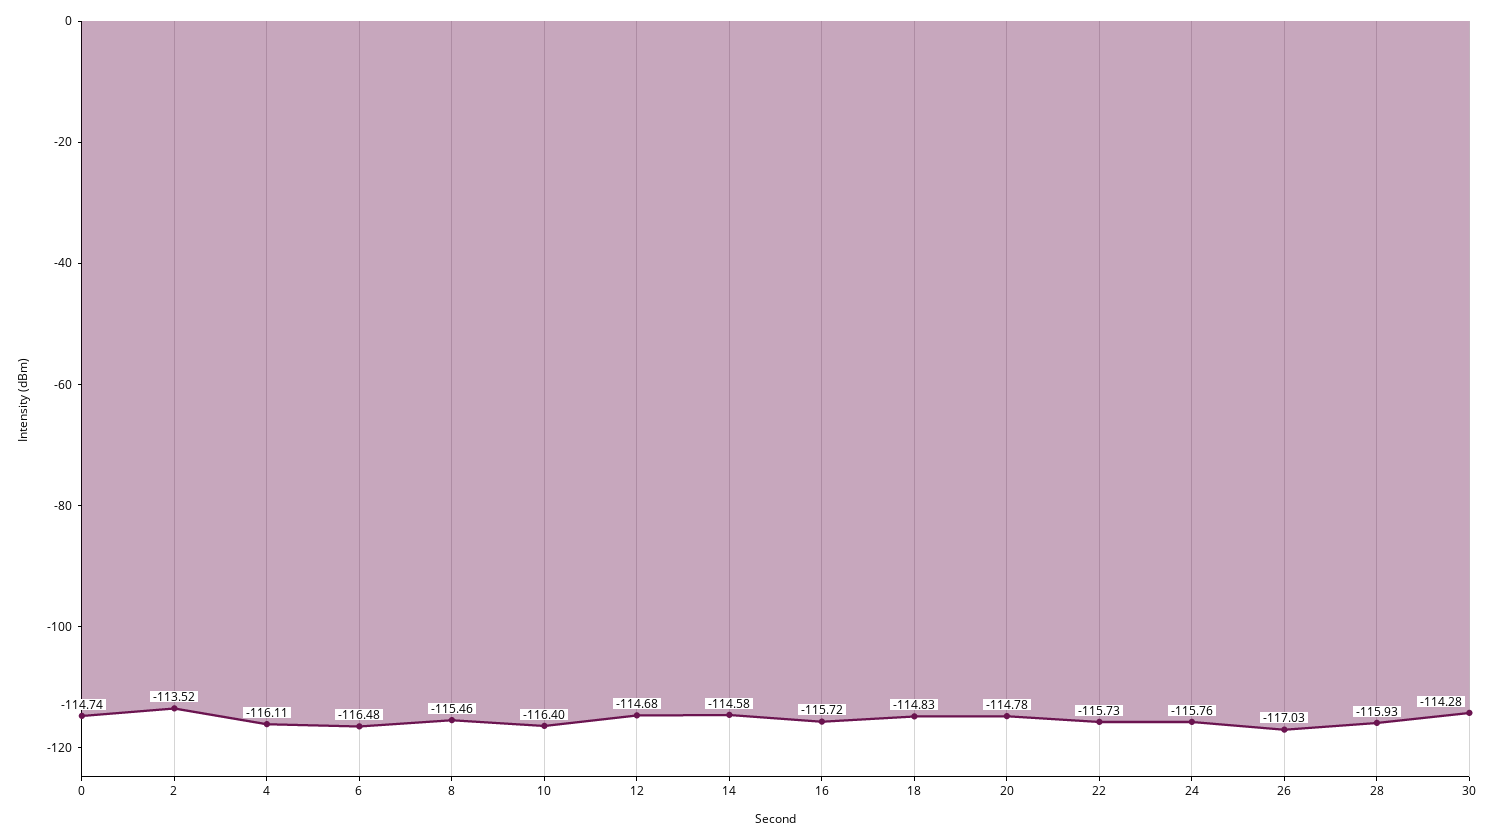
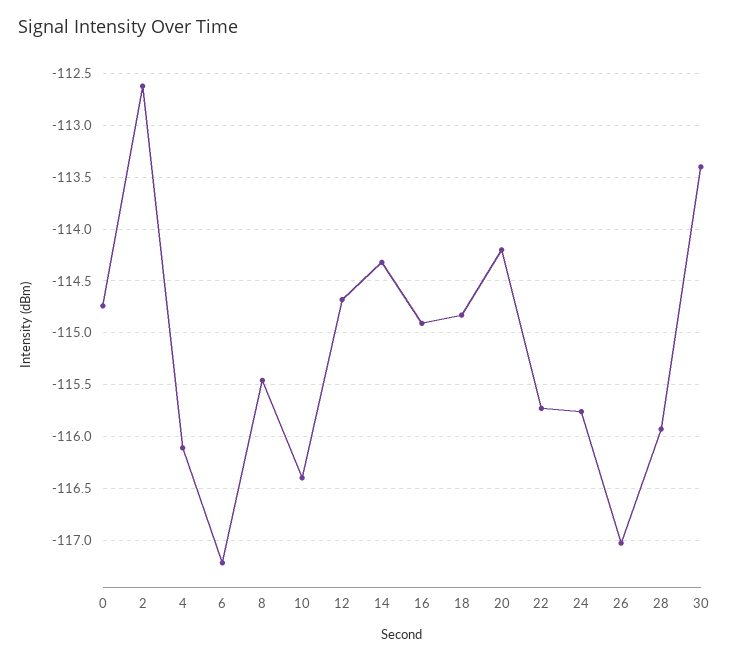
2: -113.52 -> -112.6
6: -116.48 -> -117.2
14: -114.58 -> -114.3
16: -115.72 -> -114.9
20: -114.78 -> -114.2
30: -114.28 -> -113.4

